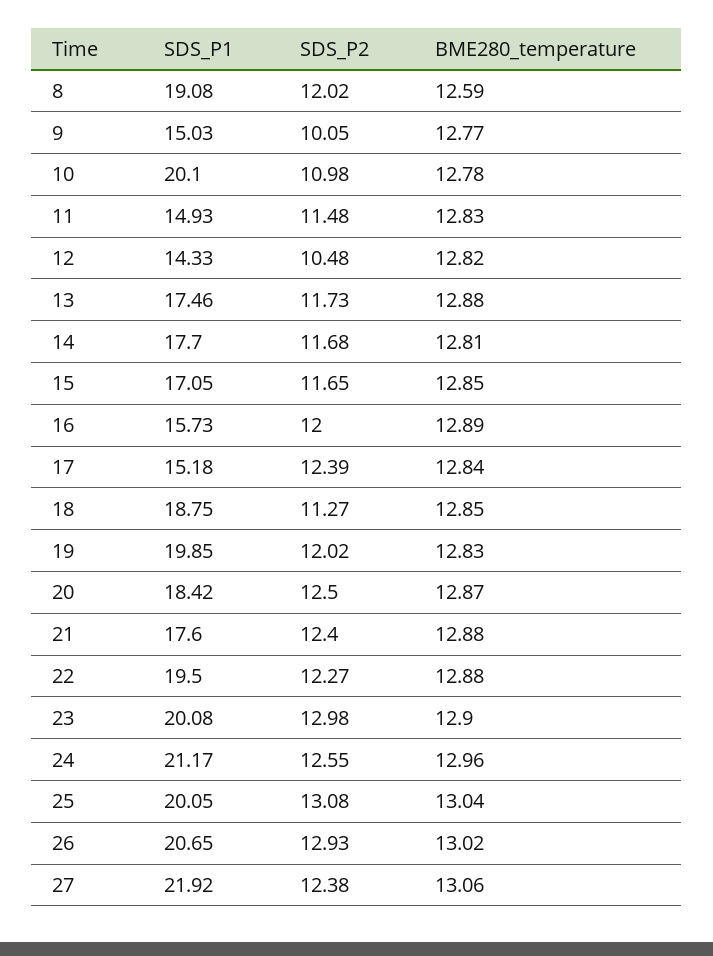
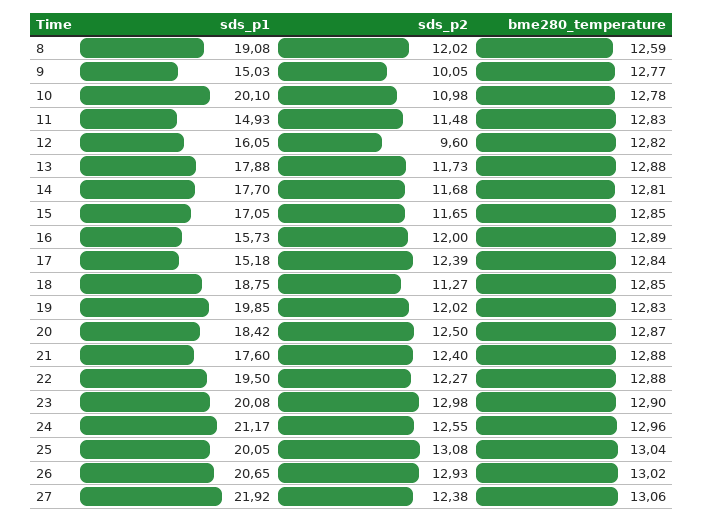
SDS_P1, 12: 14.33 -> 16.05
SDS_P2, 12: 10.48 -> 9.6
SDS_P1, 13: 17.46 -> 17.88

